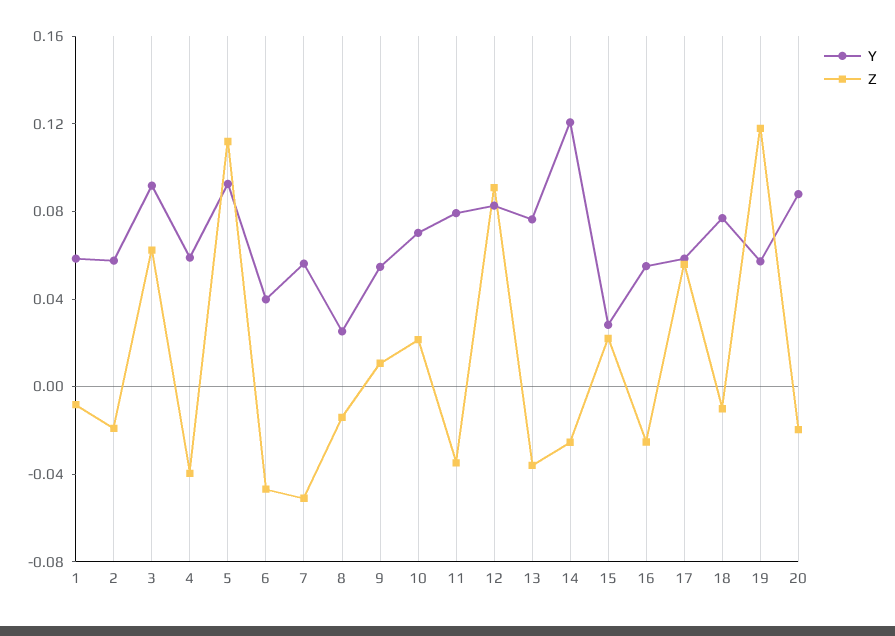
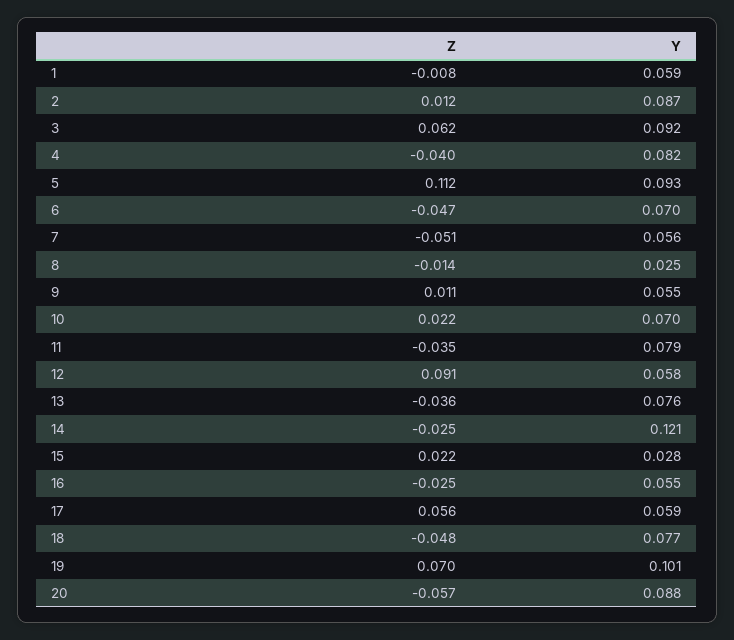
Y, 2: 0.06 -> 0.087
Z, 2: -0.02 -> 0.012
Y, 4: 0.06 -> 0.082
Y, 6: 0.04 -> 0.07
Y, 12: 0.08 -> 0.058
Z, 18: -0.01 -> -0.048
Y, 19: 0.06 -> 0.101
Z, 19: 0.12 -> 0.07
Z, 20: -0.02 -> -0.057

